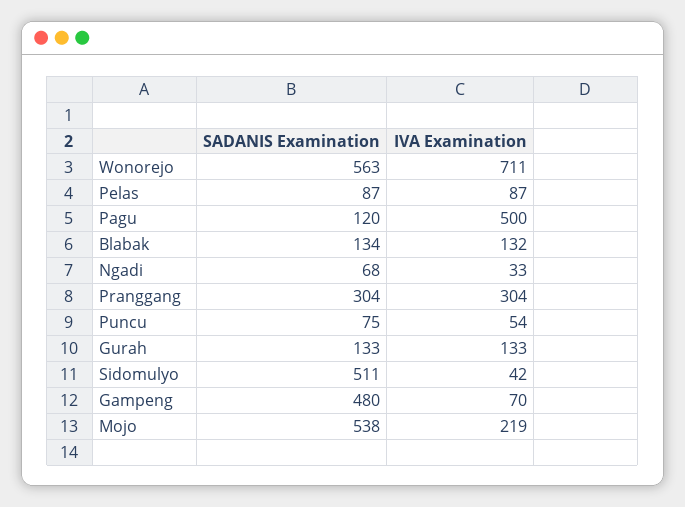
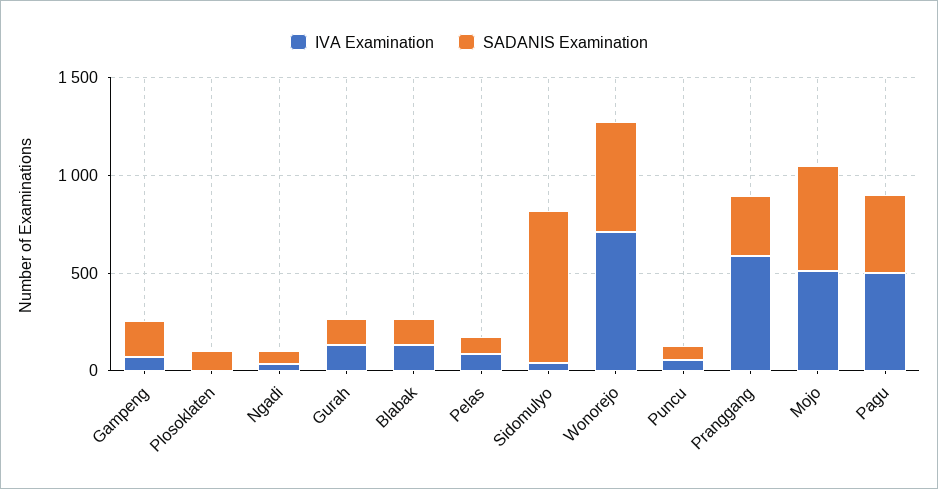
SADANIS Examination, Pagu: 120 -> 400
IVA Examination, Pranggang: 304 -> 600
SADANIS Examination, Sidomulyo: 511 -> 800
SADANIS Examination, Gampeng: 480 -> 200
IVA Examination, Mojo: 219 -> 500
IVA Examination, Plosoklaten: none -> 0
SADANIS Examination, Plosoklaten: none -> 100

